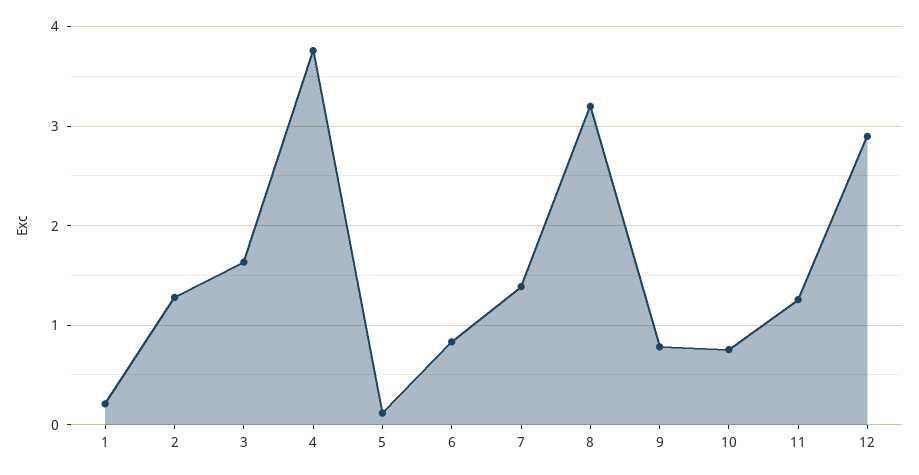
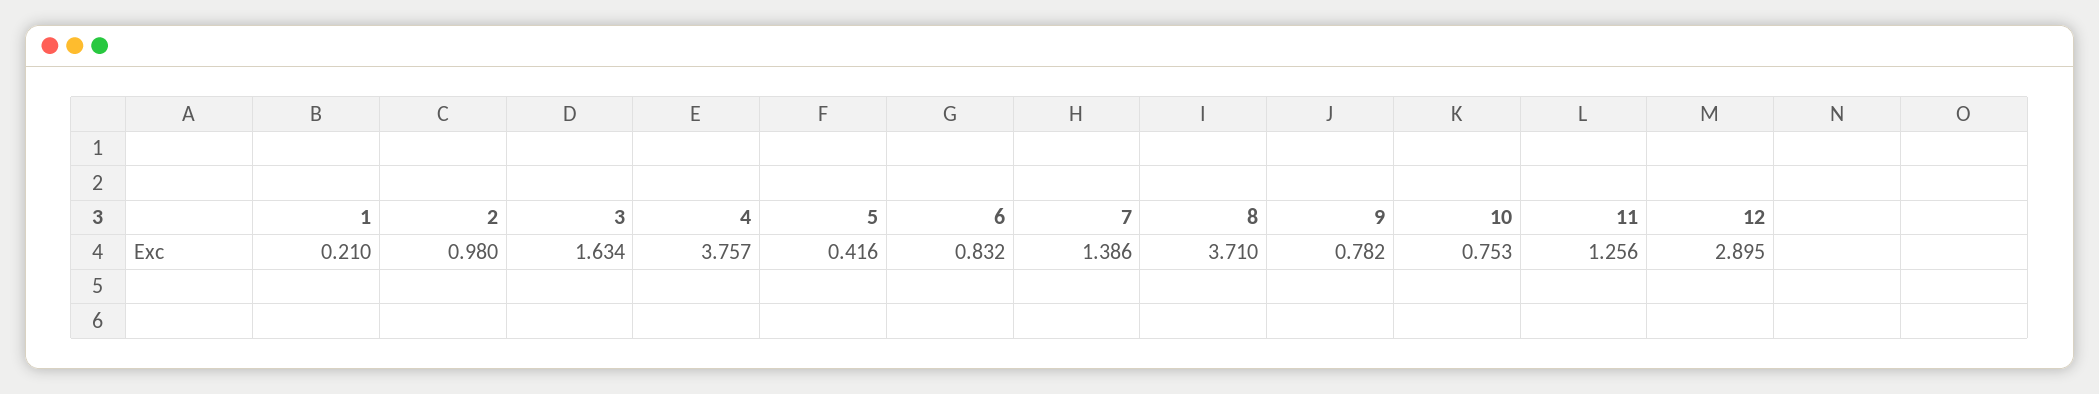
2: 1.3 -> 0.98
5: 0.1 -> 0.416
8: 3.2 -> 3.71

